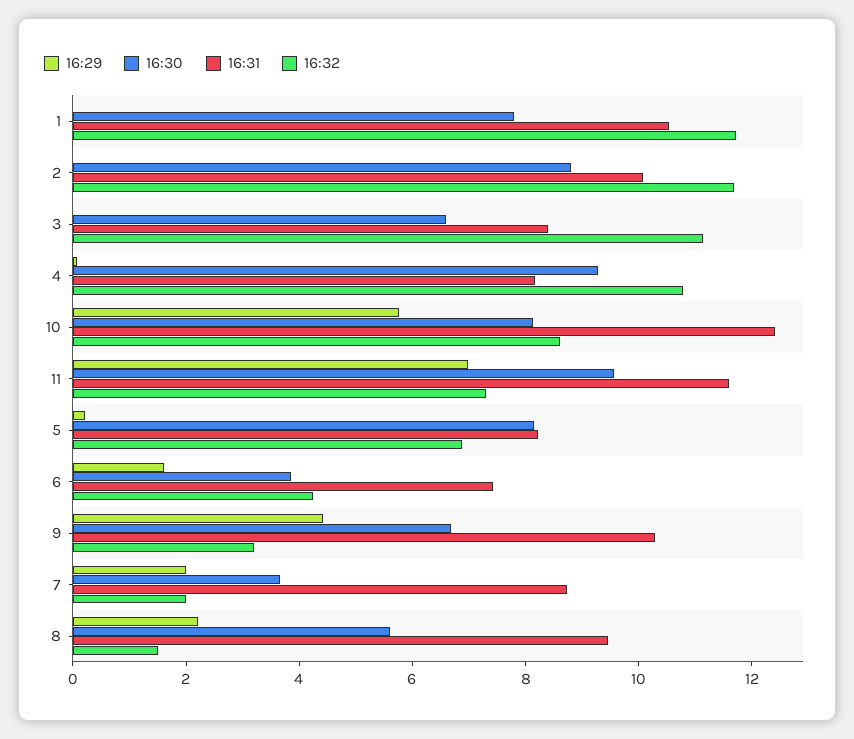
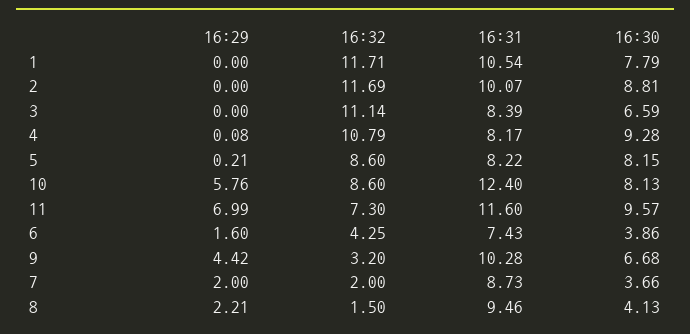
16:32, 5: 7 -> 8.6
16:30, 8: 5.5 -> 4.13

